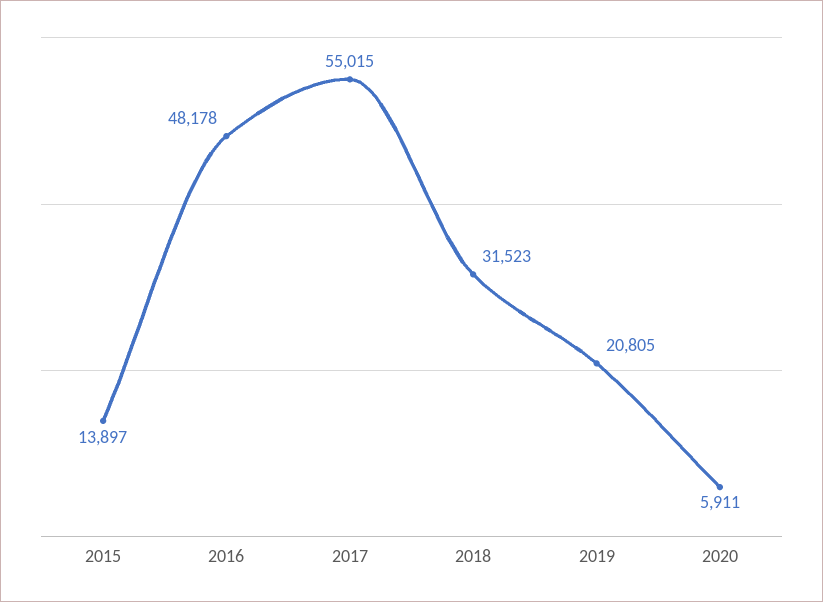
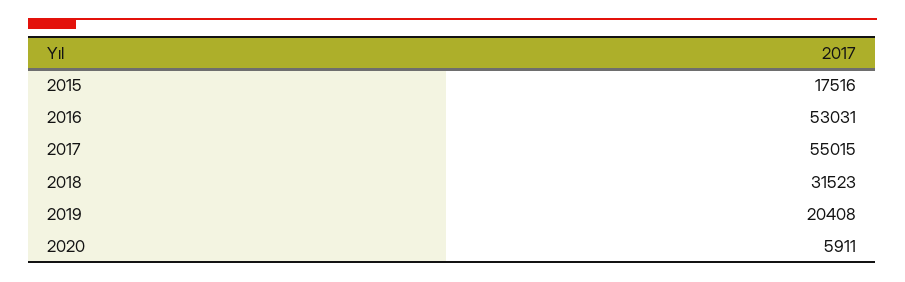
2015: 13897 -> 17516
2016: 48178 -> 53031
2019: 20805 -> 20408

